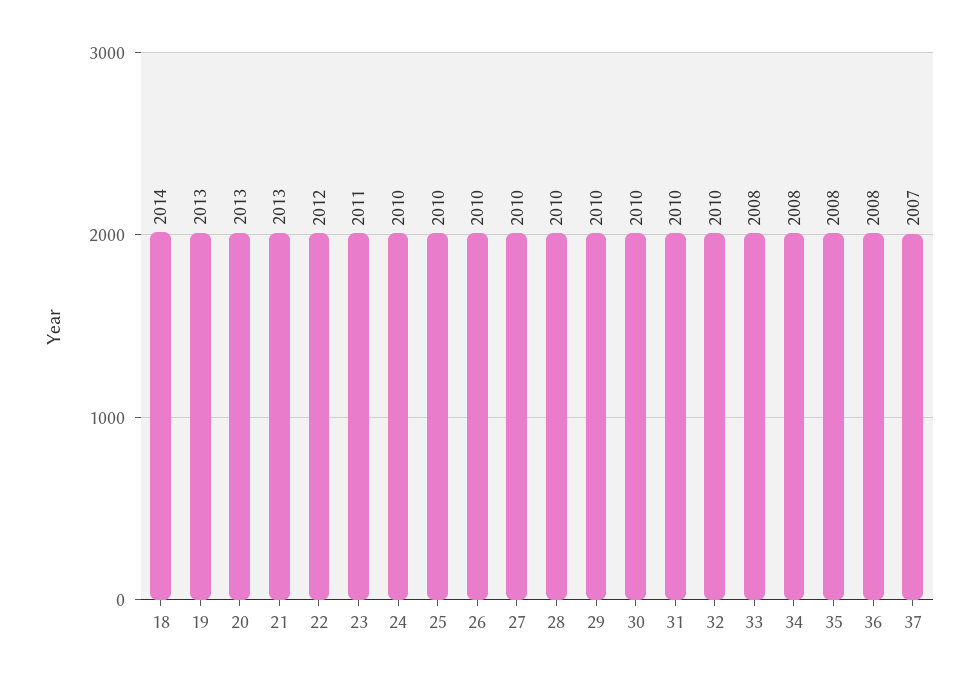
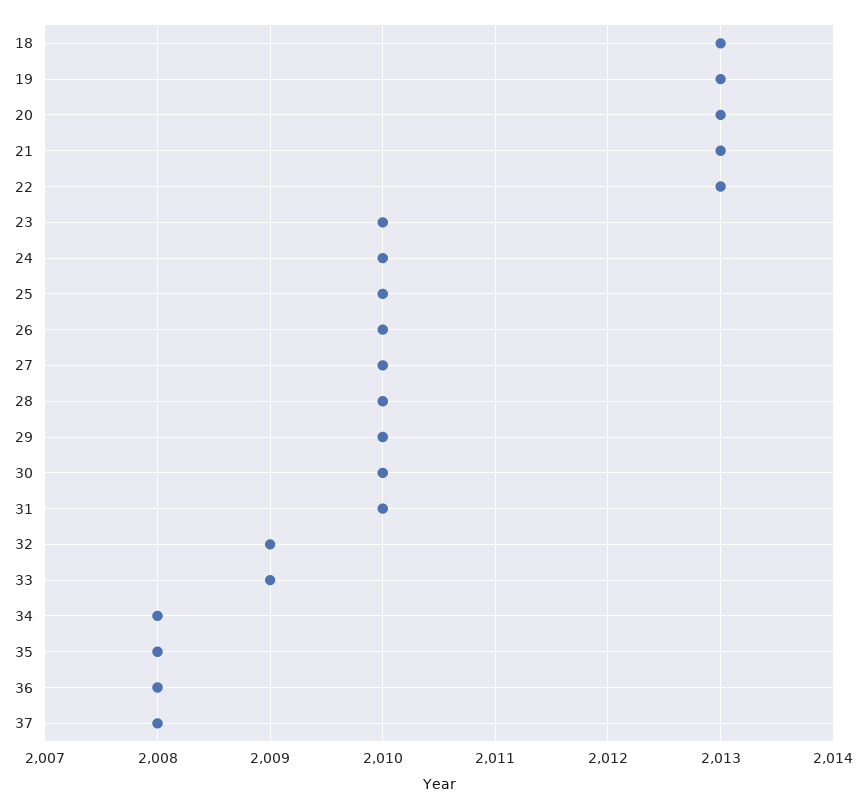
18: 2014 -> 2013
22: 2012 -> 2013
23: 2011 -> 2010
32: 2010 -> 2009
33: 2008 -> 2009
37: 2007 -> 2008

